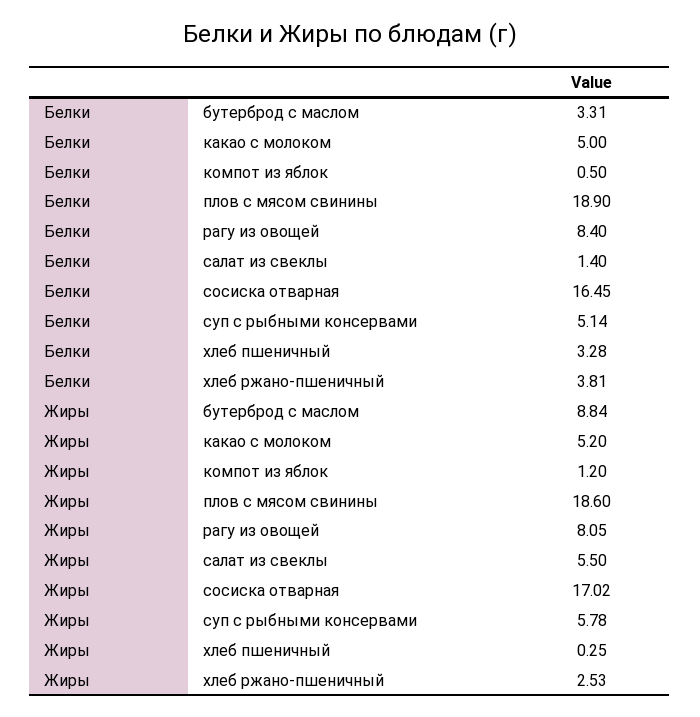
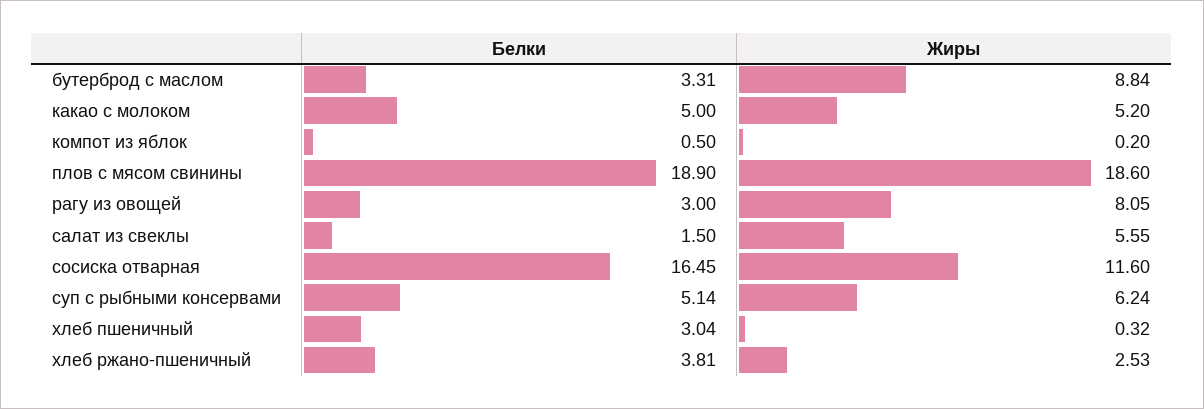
Белки, рагу из овощей: 8.4 -> 3
Белки, салат из свеклы: 1.4 -> 1.5
Белки, хлеб пшеничный: 3.28 -> 3.04
Жиры, компот из яблок: 1.2 -> 0.2
Жиры, салат из свеклы: 5.5 -> 5.55
Жиры, сосиска отварная: 17.02 -> 11.6
Жиры, суп с рыбными консервами: 5.78 -> 6.24
Жиры, хлеб пшеничный: 0.25 -> 0.32

